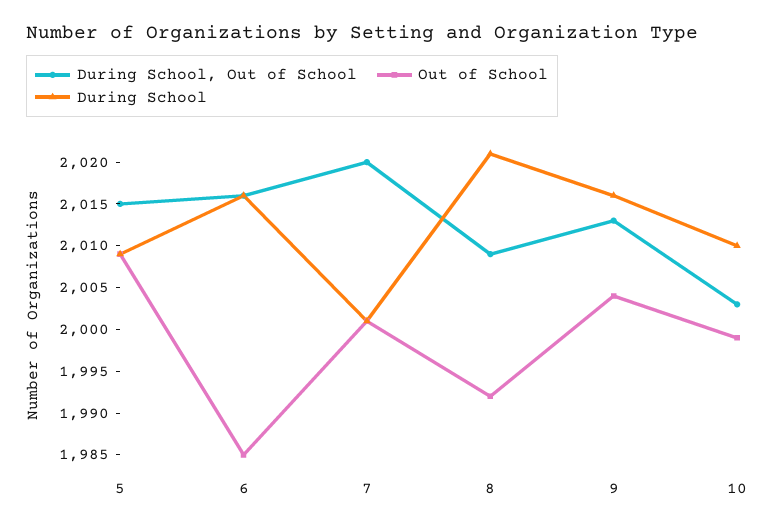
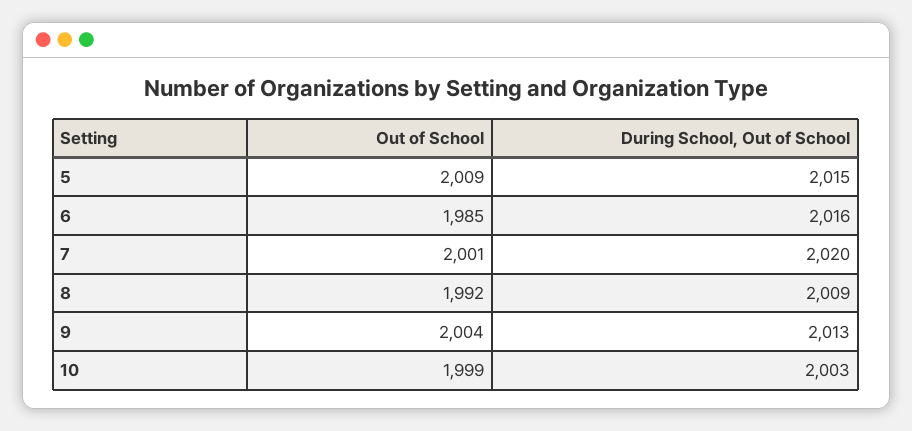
During School, 5: 2009 -> none
During School, 6: 2016 -> none
During School, 7: 2001 -> none
During School, 8: 2021 -> none
During School, 9: 2016 -> none
During School, 10: 2010 -> none

